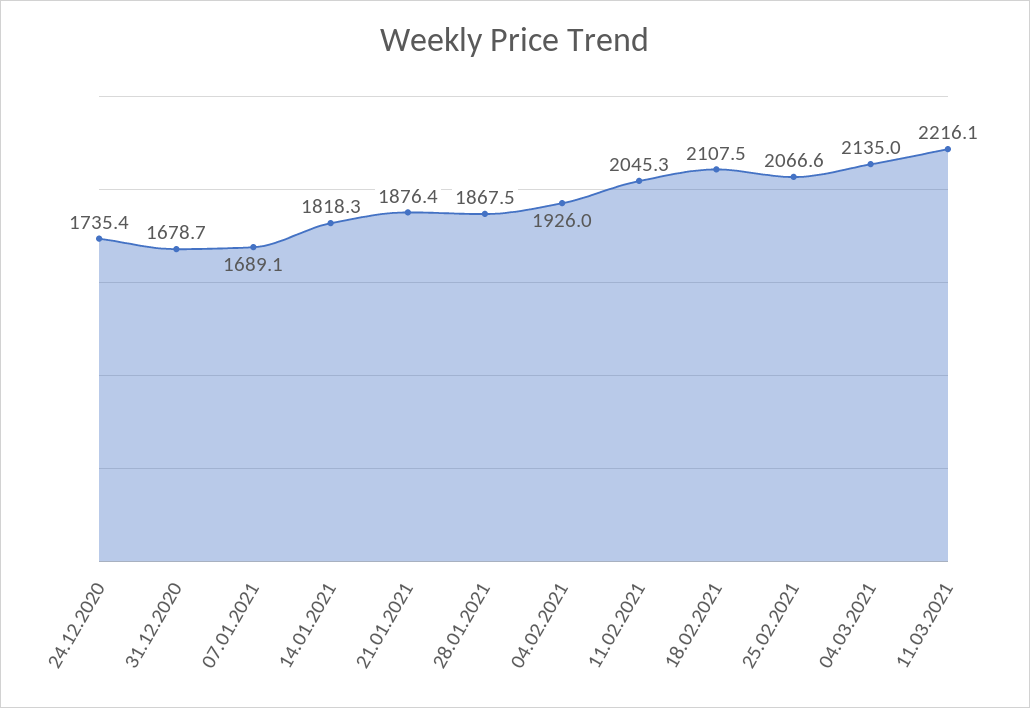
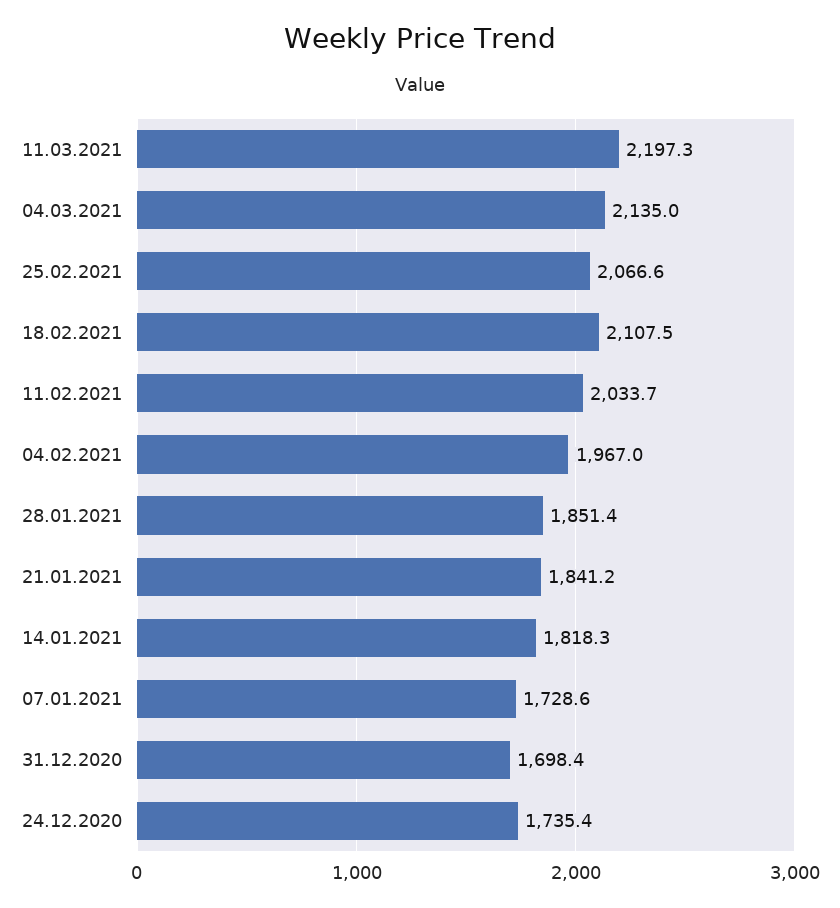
31.12.2020: 1678.7 -> 1698.4
07.01.2021: 1689.1 -> 1728.6
21.01.2021: 1876.4 -> 1841.2
28.01.2021: 1867.5 -> 1851.4
04.02.2021: 1926 -> 1967
11.02.2021: 2045.3 -> 2033.7
11.03.2021: 2216.1 -> 2197.3

